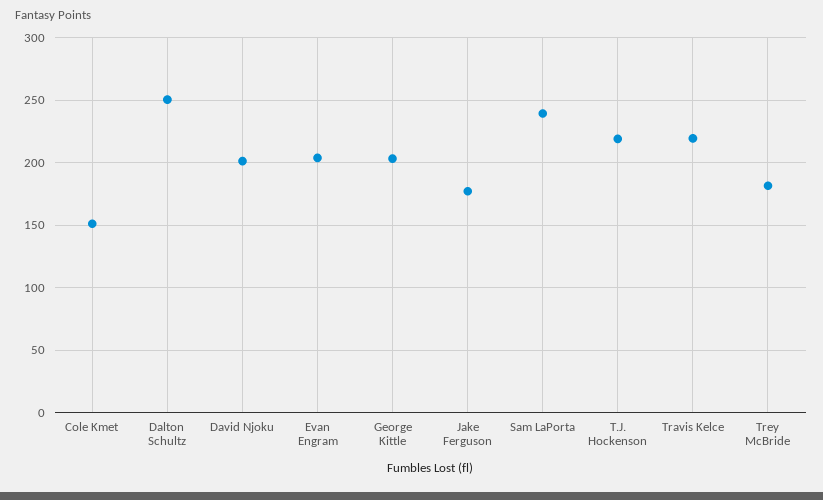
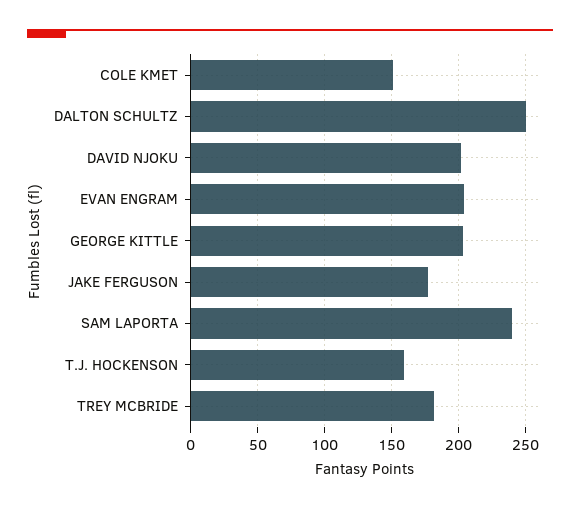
T.J. Hockenson: 220 -> 160
Travis Kelce: 220 -> none

